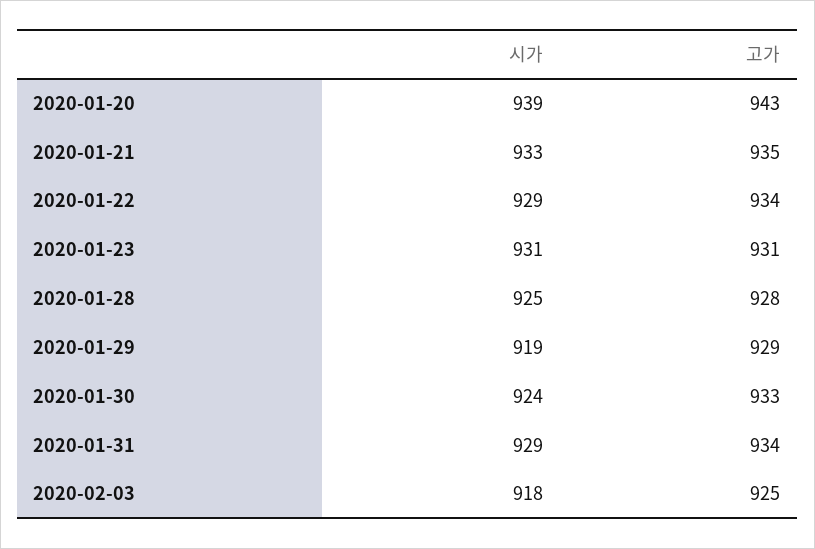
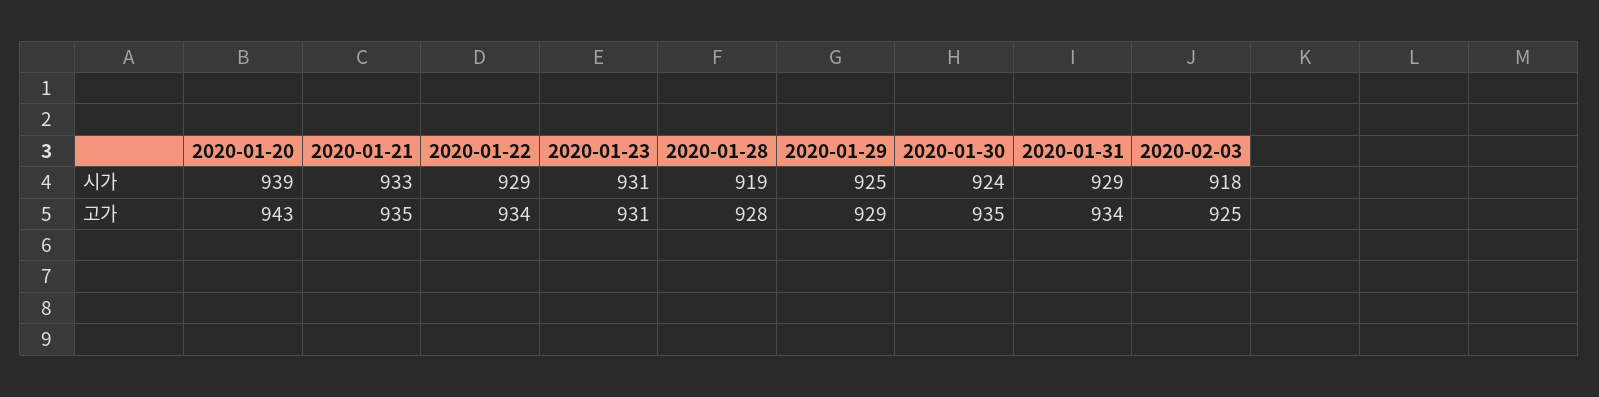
시가, 2020-01-28: 925 -> 919
시가, 2020-01-29: 919 -> 925
고가, 2020-01-30: 933 -> 935

